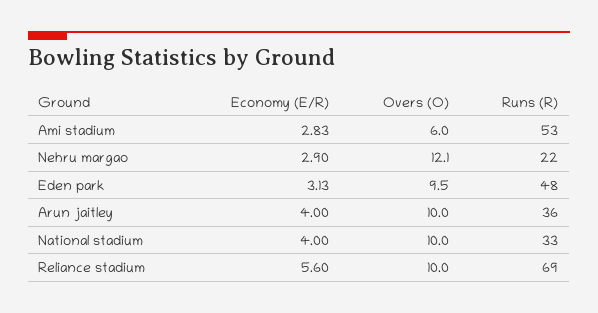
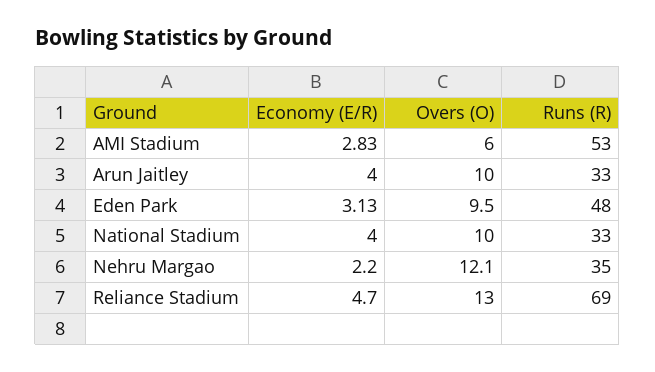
Economy (E/R), Nehru margao: 2.9 -> 2.2
Runs (R), Nehru margao: 22 -> 35
Runs (R), Arun jaitley: 36 -> 33
Economy (E/R), Reliance stadium: 5.6 -> 4.7
Overs (O), Reliance stadium: 10 -> 13

